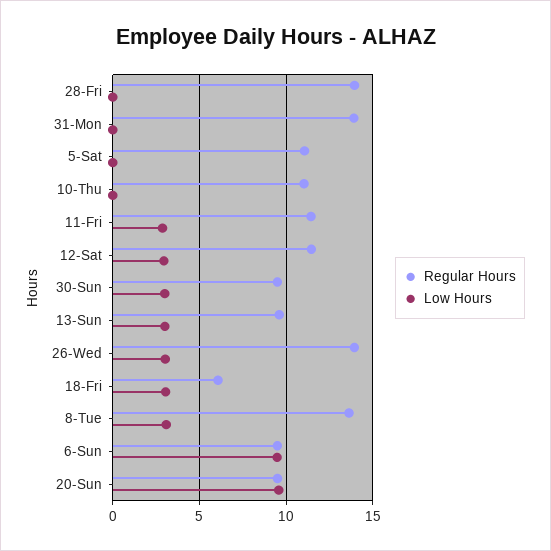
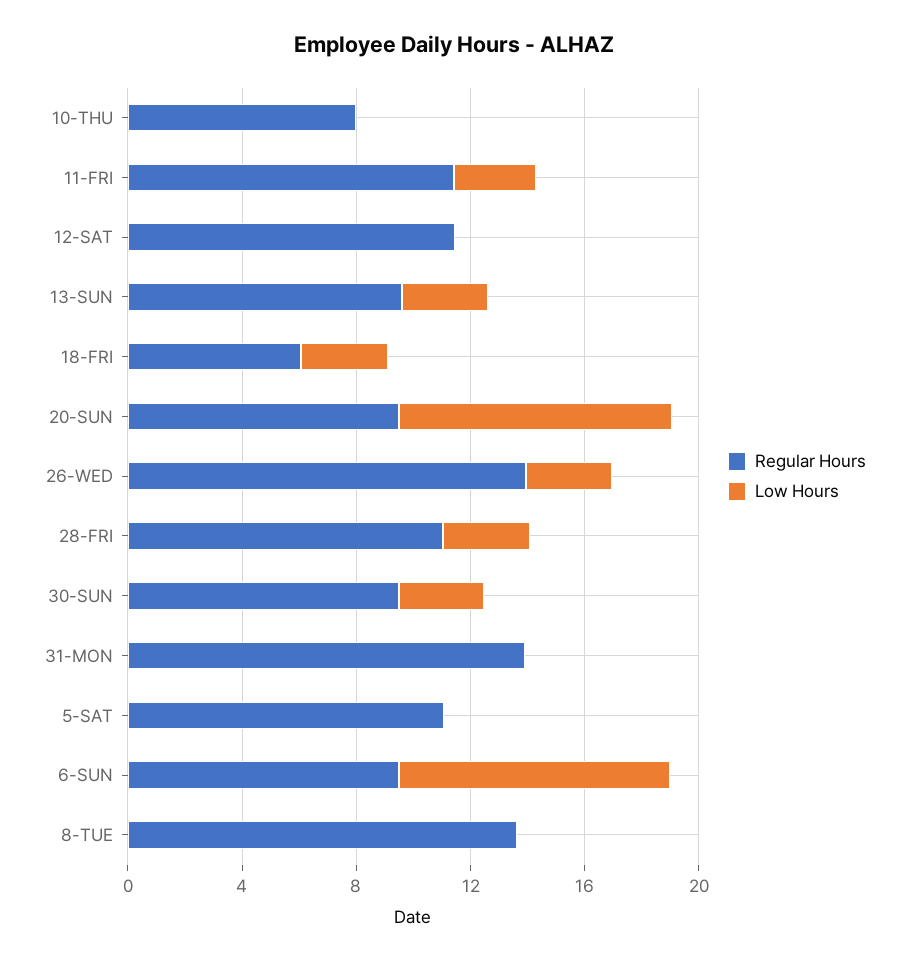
Regular Hours, 28-Fri: 14 -> 11
Low Hours, 28-Fri: 0 -> 3
Regular Hours, 10-Thu: 11 -> 8
Low Hours, 12-Sat: 3 -> 0
Low Hours, 8-Tue: 3 -> 0

